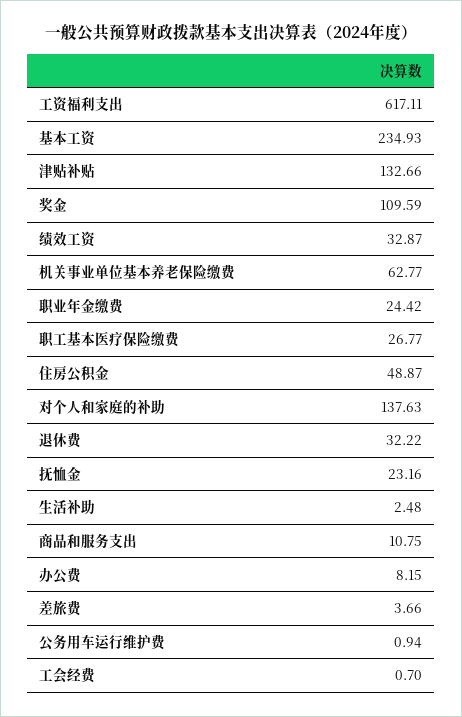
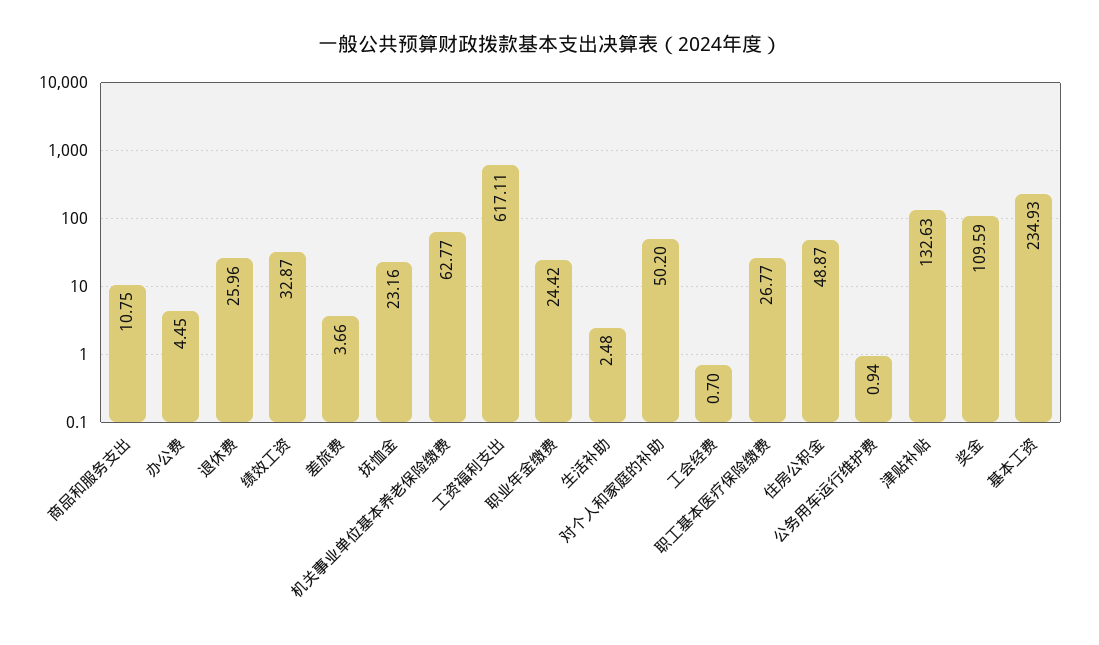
津贴补贴: 132.66 -> 132.63
对个人和家庭的补助: 137.63 -> 50.2
退休费: 32.22 -> 25.96
办公费: 8.15 -> 4.45

